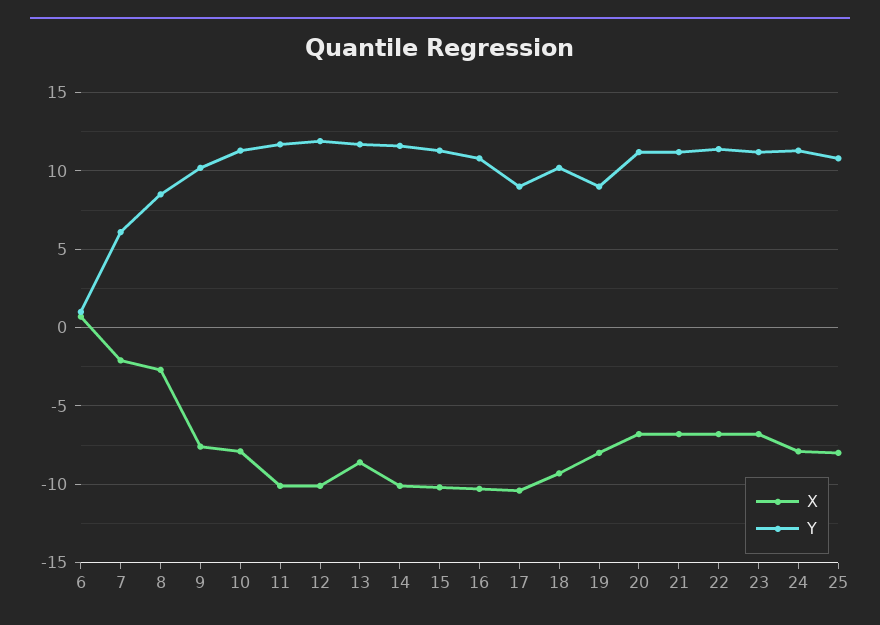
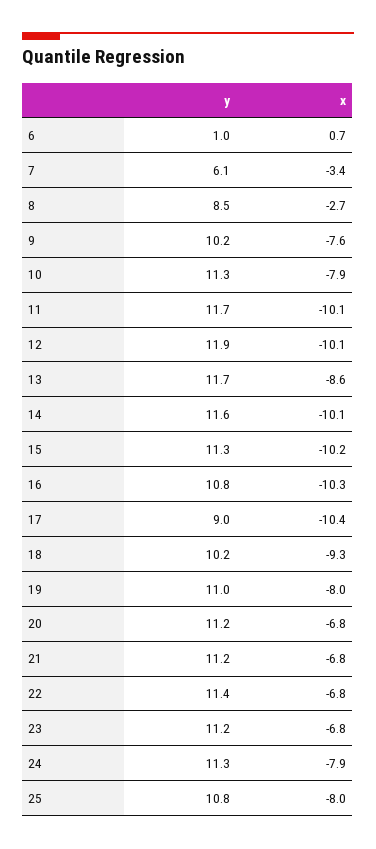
X, 7: -2 -> -3.4
Y, 19: 9 -> 11

